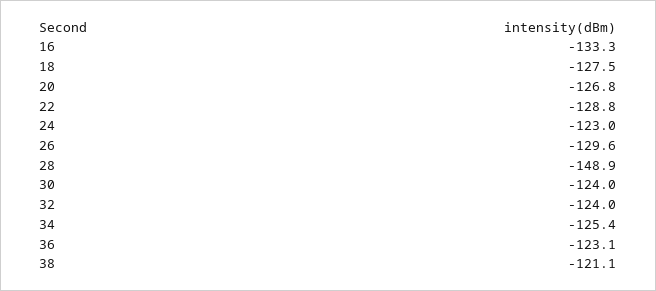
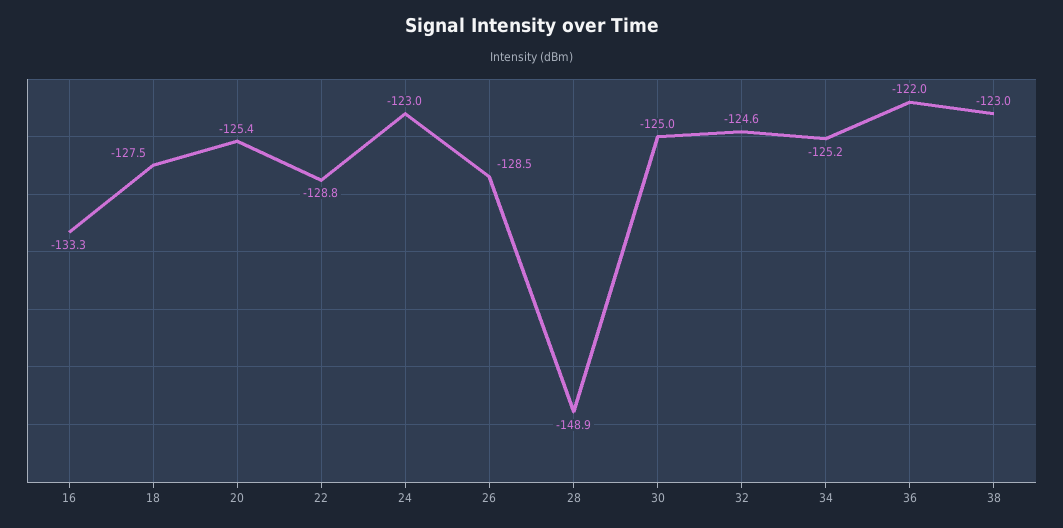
20: -126.8 -> -125.4
26: -129.6 -> -128.5
30: -124 -> -125
32: -124 -> -124.6
34: -125.4 -> -125.2
36: -123.1 -> -122
38: -121.1 -> -123

